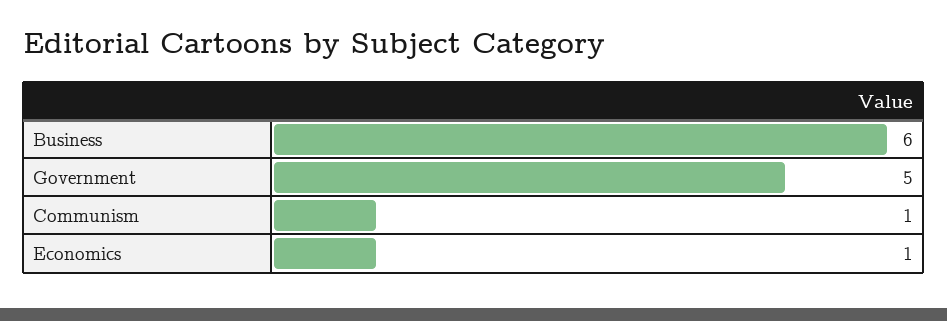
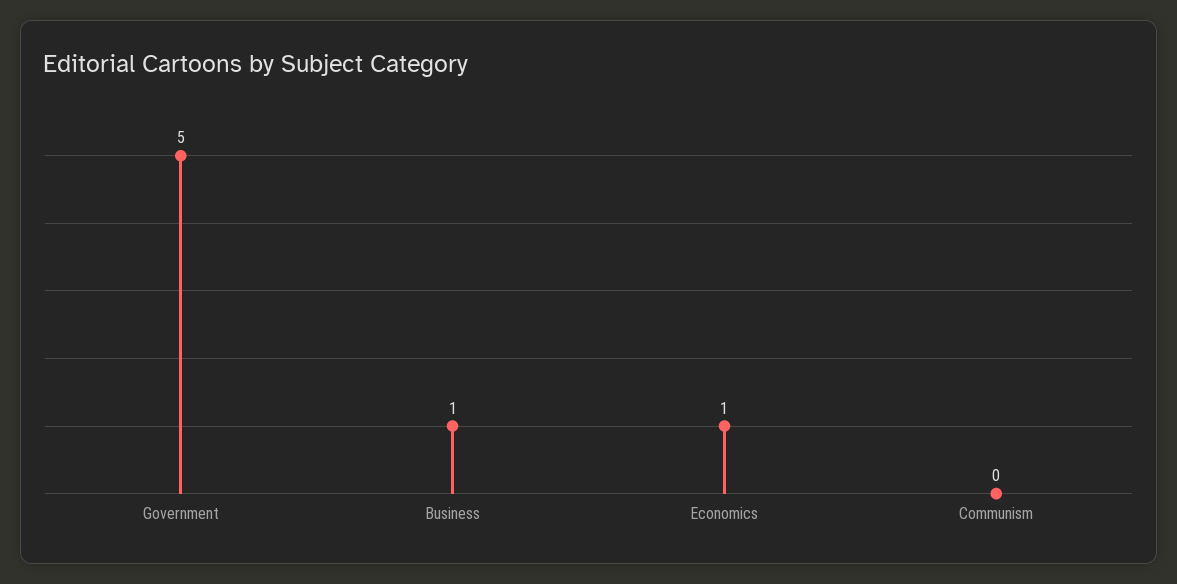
Business: 6 -> 1
Communism: 1 -> 0

